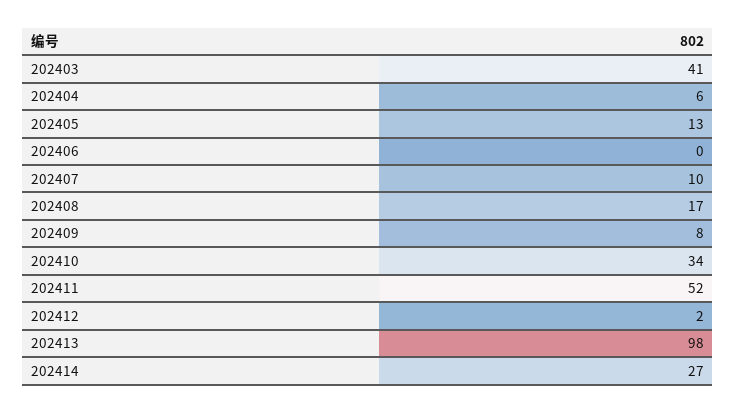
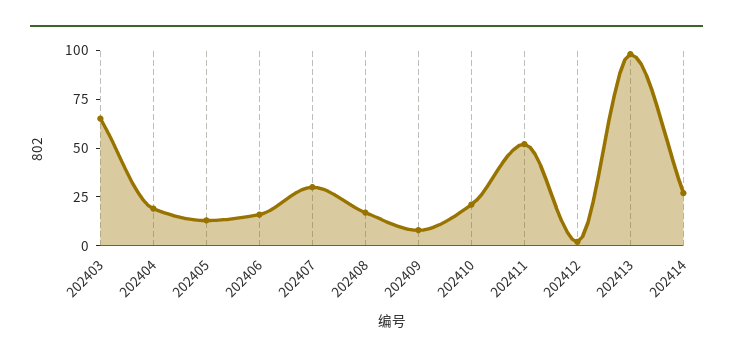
202403: 41 -> 65
202404: 6 -> 20
202406: 0 -> 15
202407: 10 -> 30
202410: 34 -> 20

